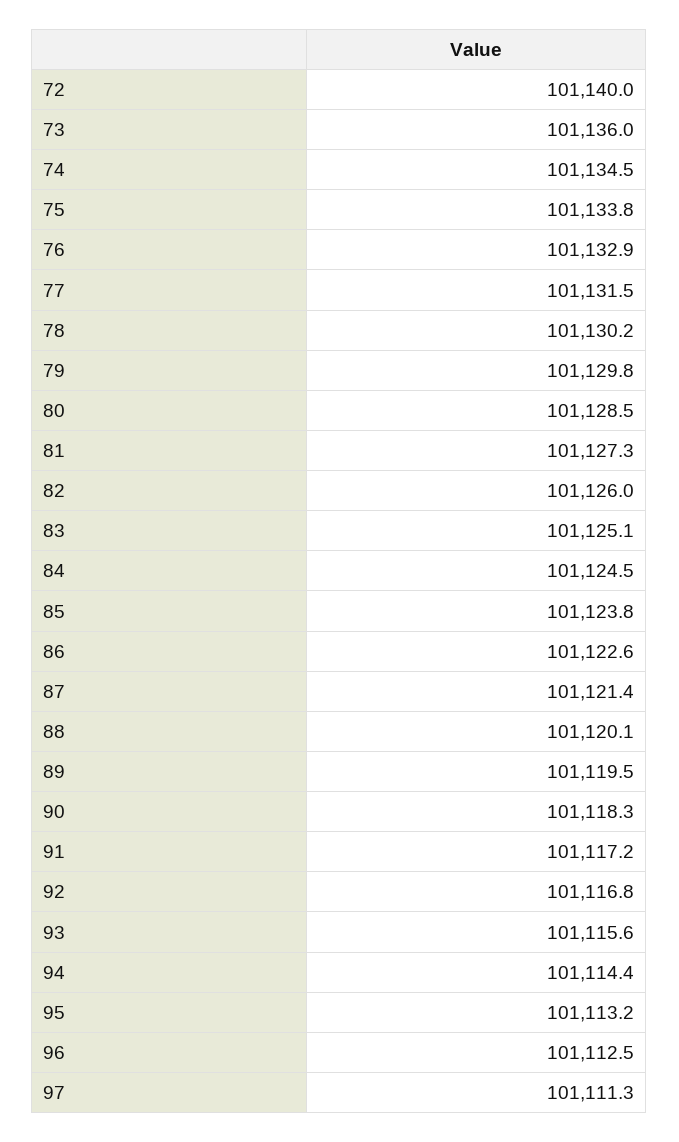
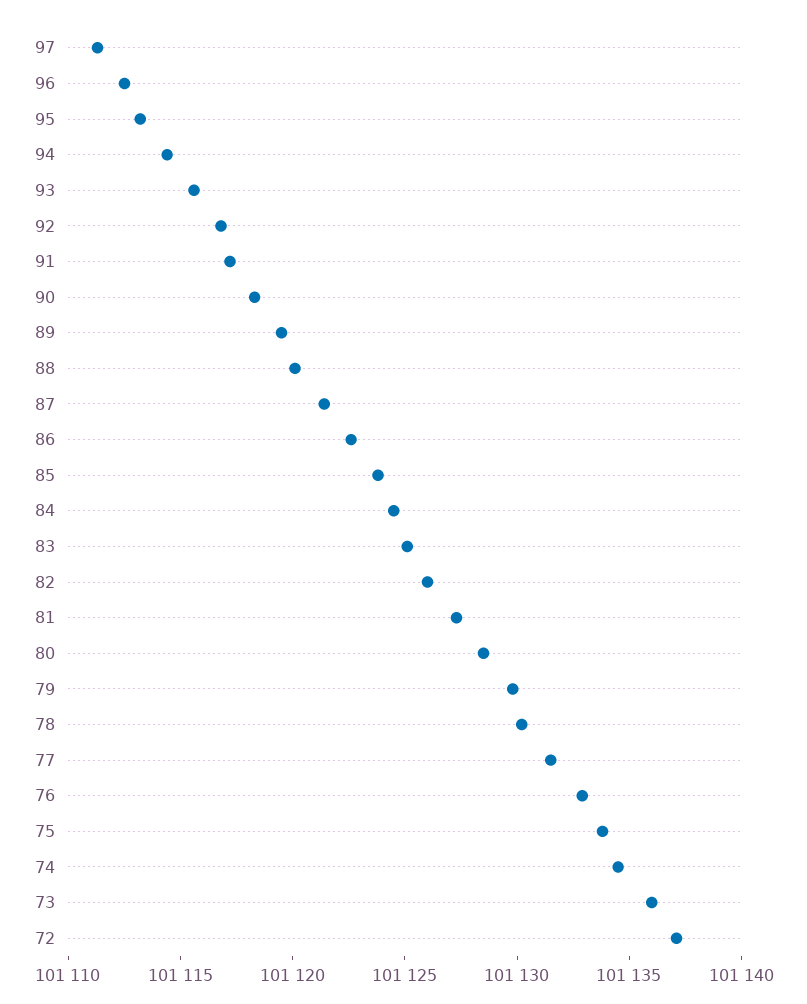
72: 101140 -> 101137

